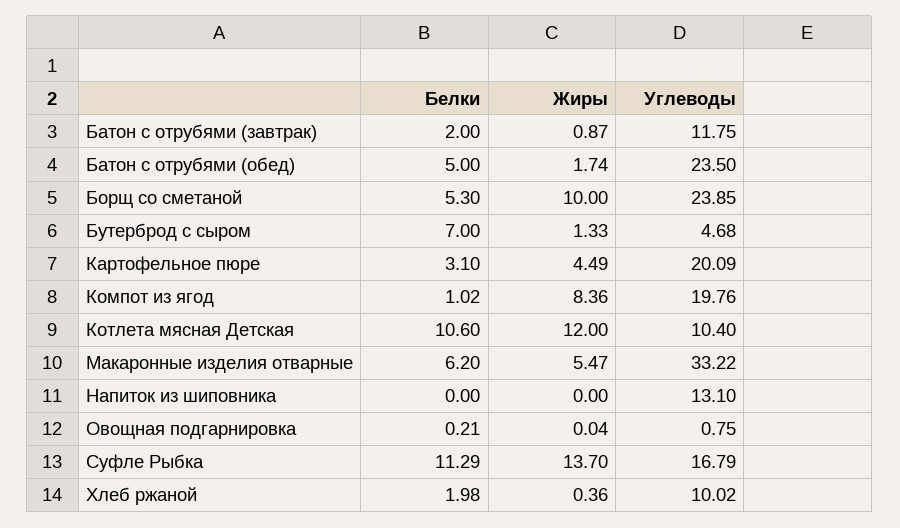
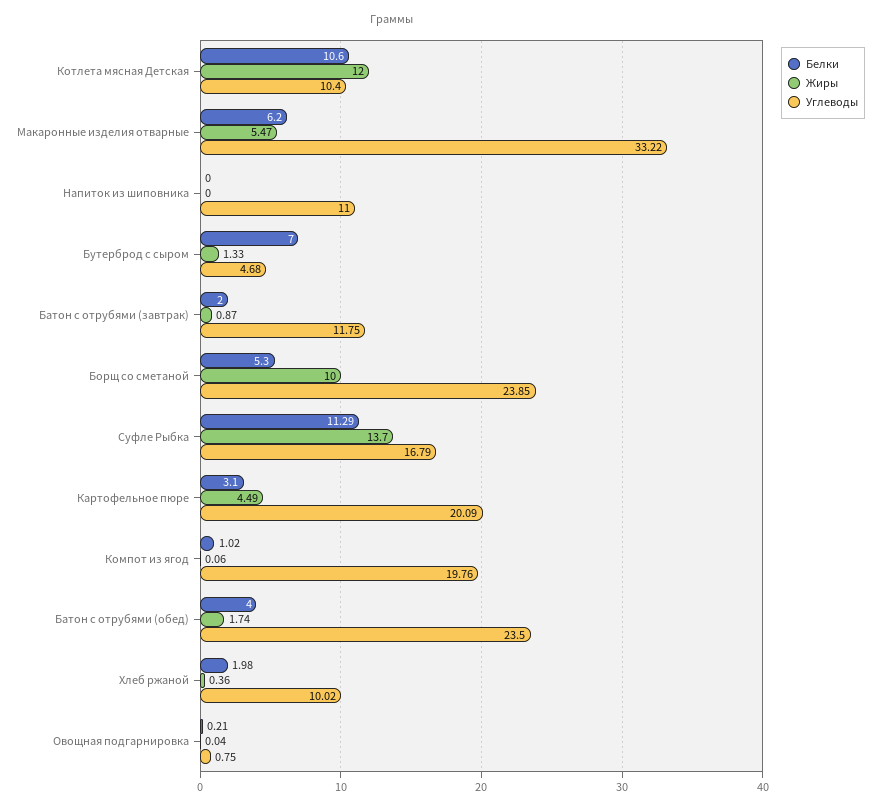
Белки, Батон с отрубями (обед): 5 -> 4
Жиры, Компот из ягод: 8.36 -> 0.06
Углеводы, Напиток из шиповника: 13.1 -> 11

